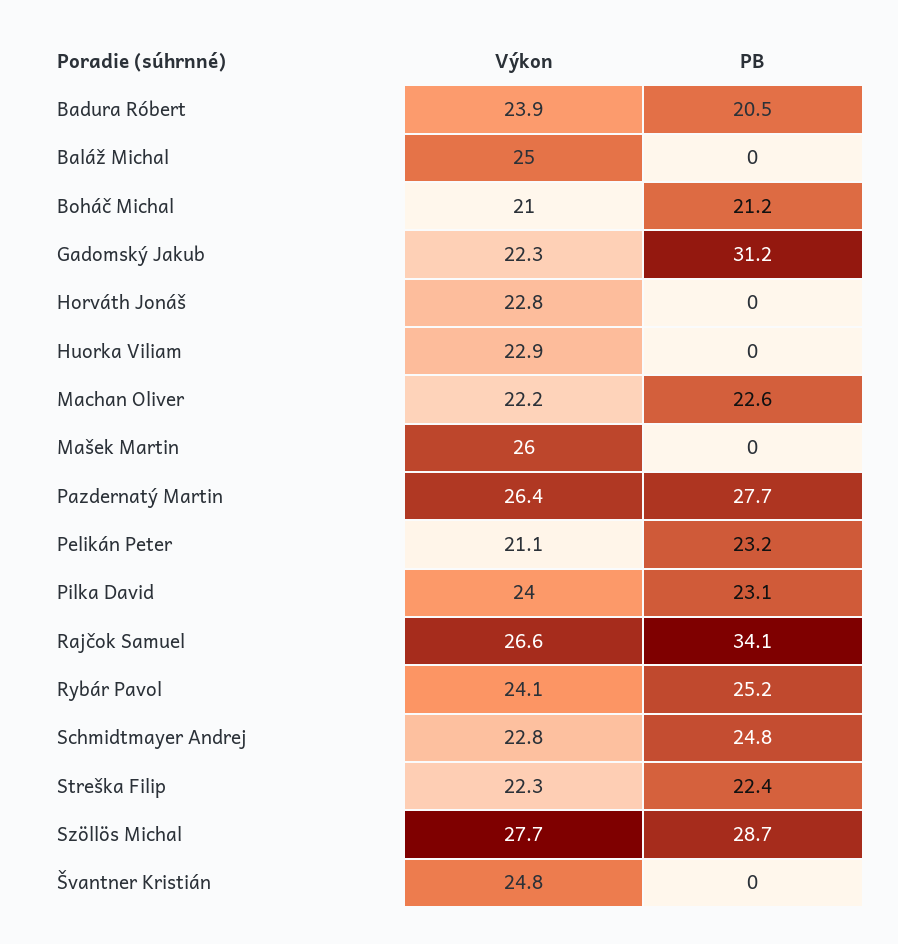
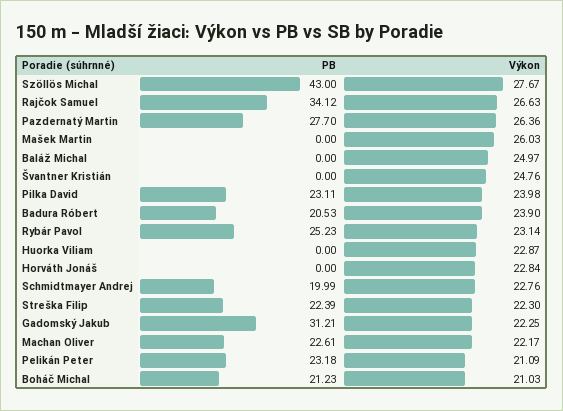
Výkon, Rybár Pavol: 24.1 -> 23.14
PB, Schmidtmayer Andrej: 24.8 -> 19.99
PB, Szöllös Michal: 28.7 -> 43

